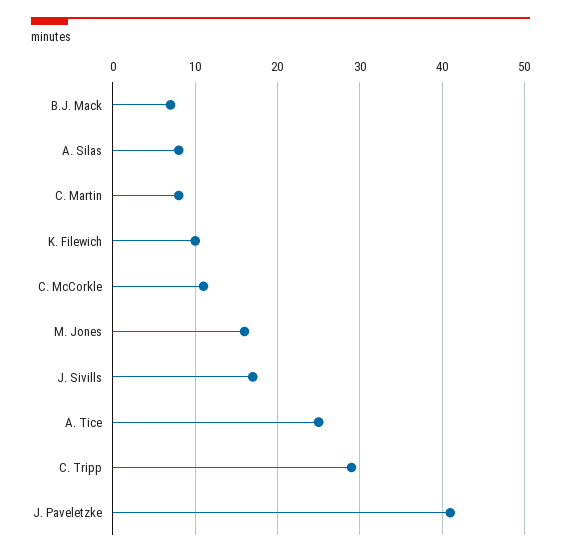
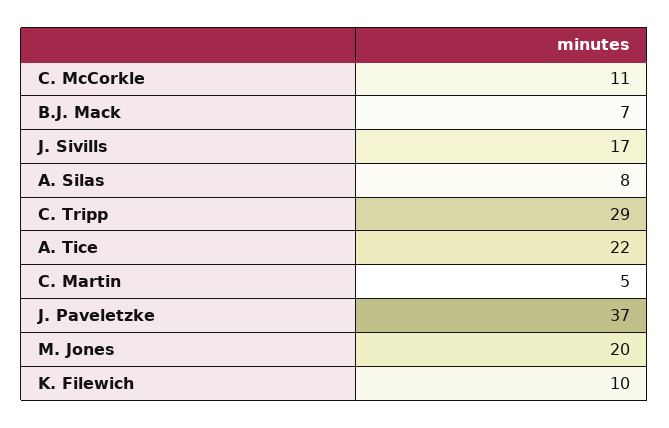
C. Martin: 8 -> 5
M. Jones: 16 -> 20
A. Tice: 25 -> 22
J. Paveletzke: 41 -> 37

